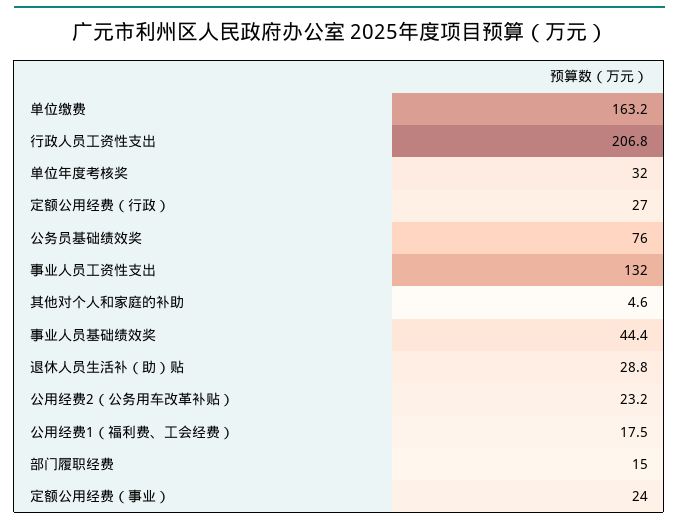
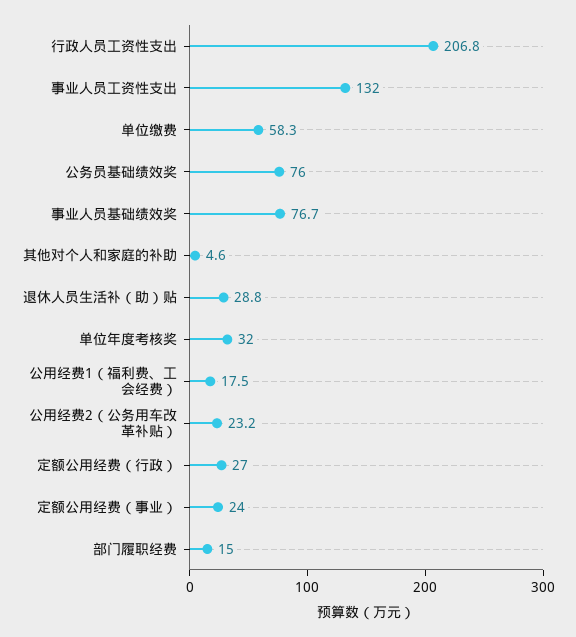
单位缴费: 163.2 -> 58.3
事业人员基础绩效奖: 44.4 -> 76.7

